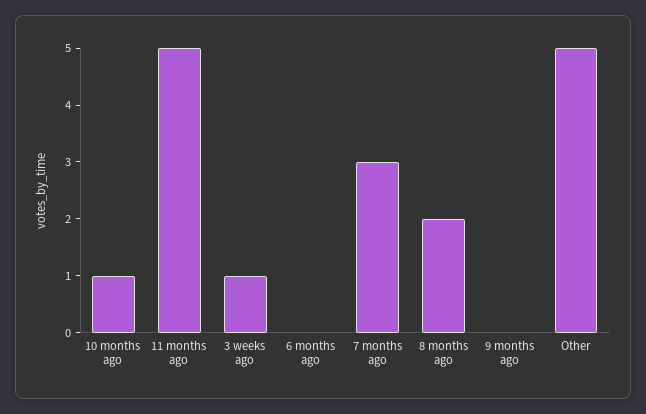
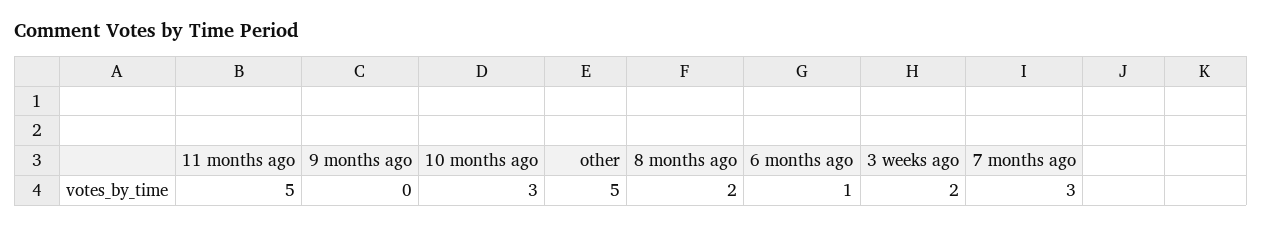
10 months ago: 1 -> 3
3 weeks ago: 1 -> 2
6 months ago: 0 -> 1

